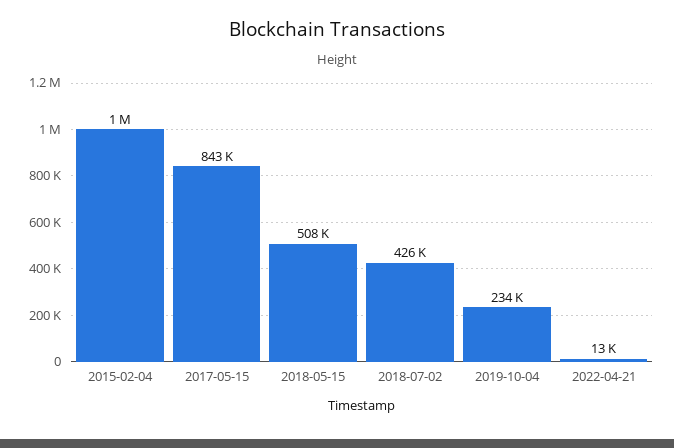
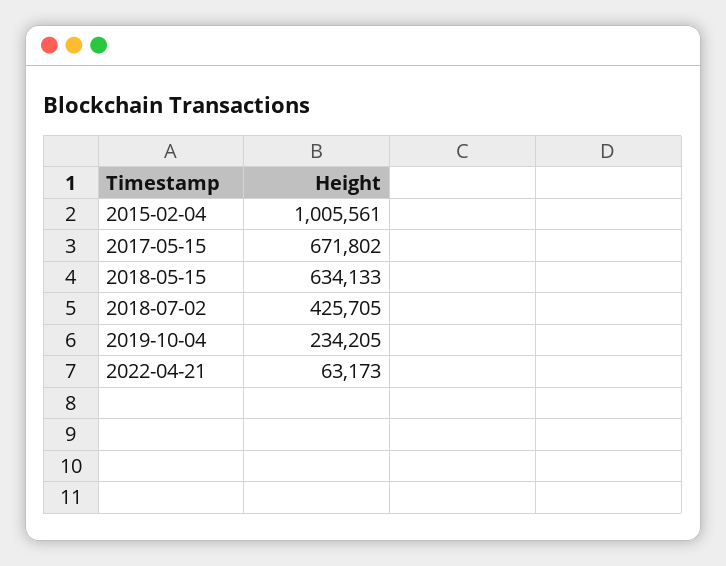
2017-05-15: 843000 -> 671802
2018-05-15: 508000 -> 634133
2022-04-21: 13000 -> 63173

